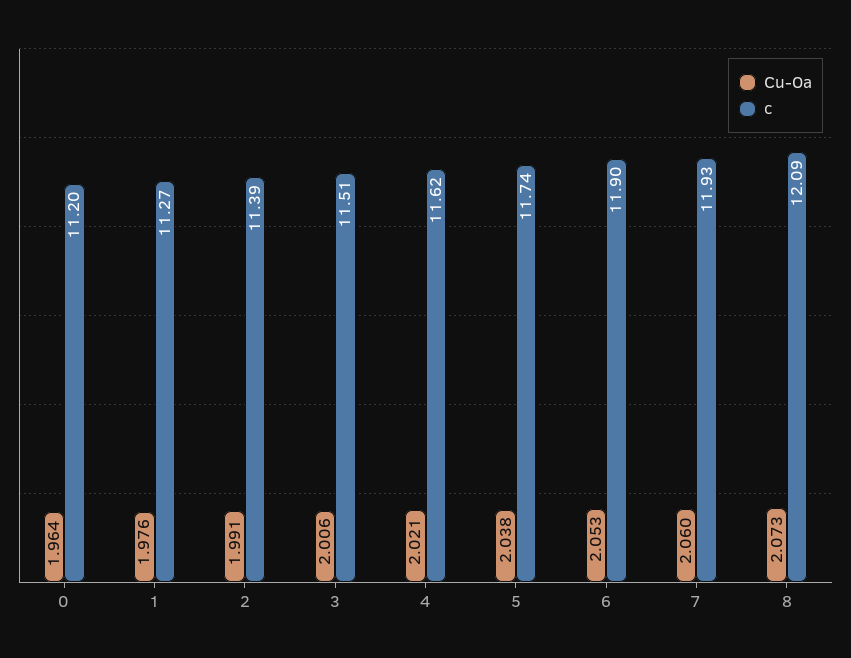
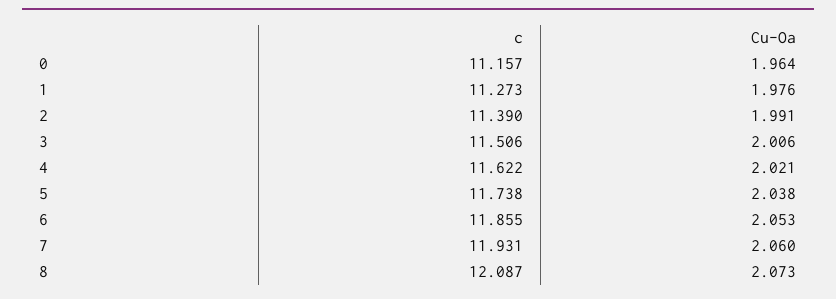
c, 0: 11.2 -> 11.157
c, 6: 11.9 -> 11.855

